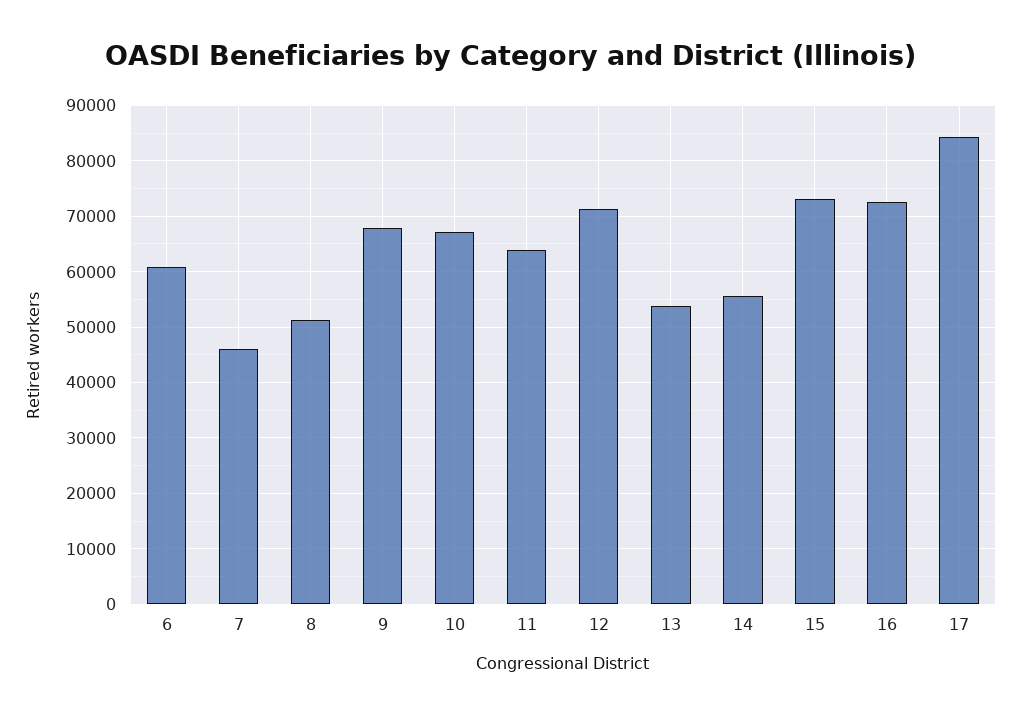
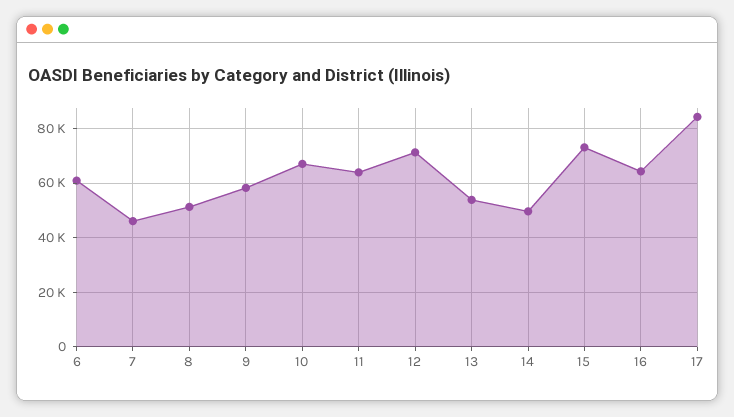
9: 68000 -> 57500
14: 56000 -> 50000
16: 72000 -> 65000

